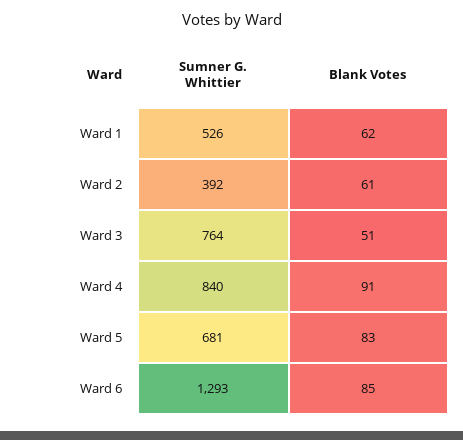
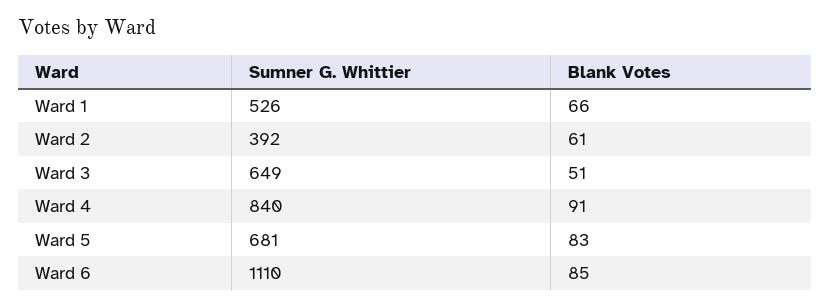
Blank Votes, Ward 1: 62 -> 66
Sumner G. Whittier, Ward 3: 764 -> 649
Sumner G. Whittier, Ward 6: 1293 -> 1110

